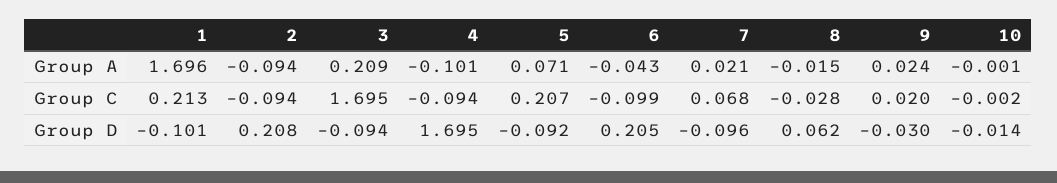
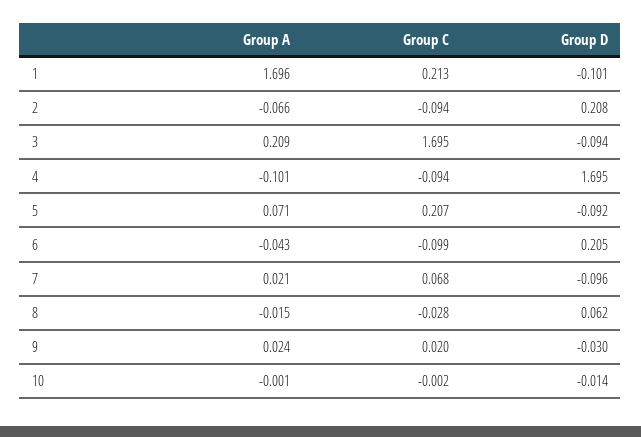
2, Group A: -0.094 -> -0.066

